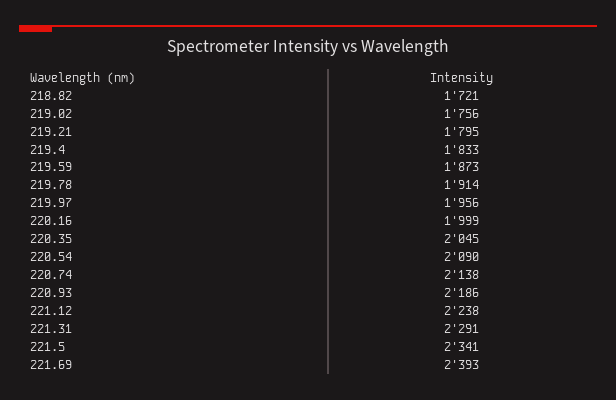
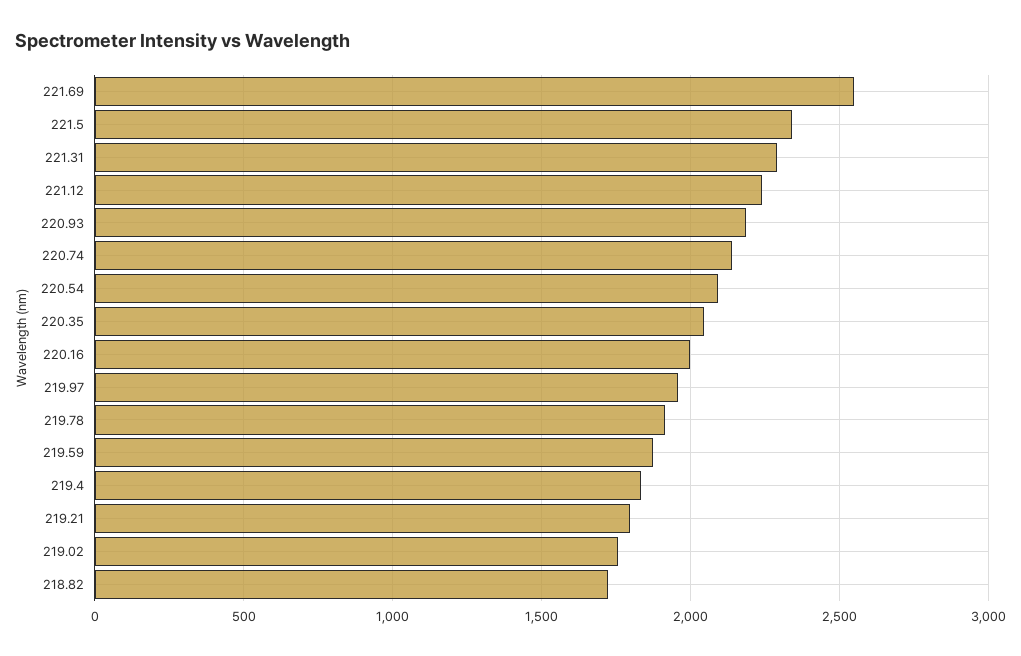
221.69: 2393 -> 2550

